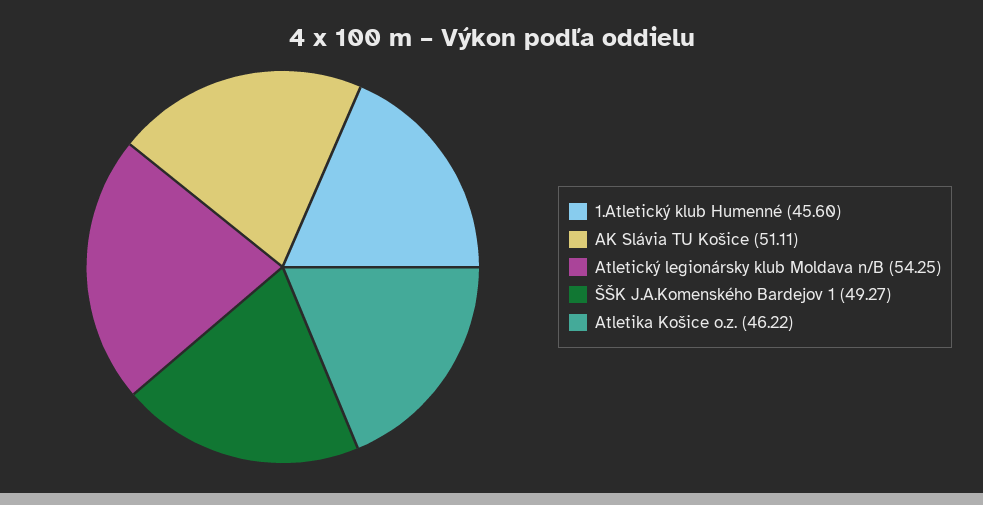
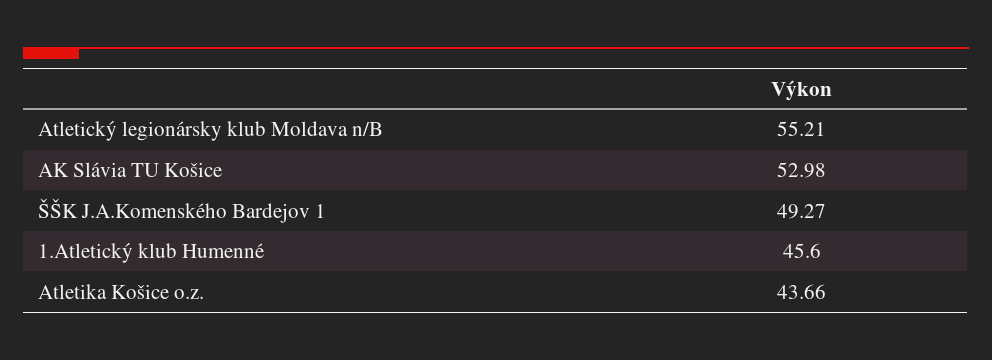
AK Slávia TU Košice: 51.11 -> 52.98
Atletický legionársky klub Moldava n/B: 54.25 -> 55.21
Atletika Košice o.z.: 46.22 -> 43.66

